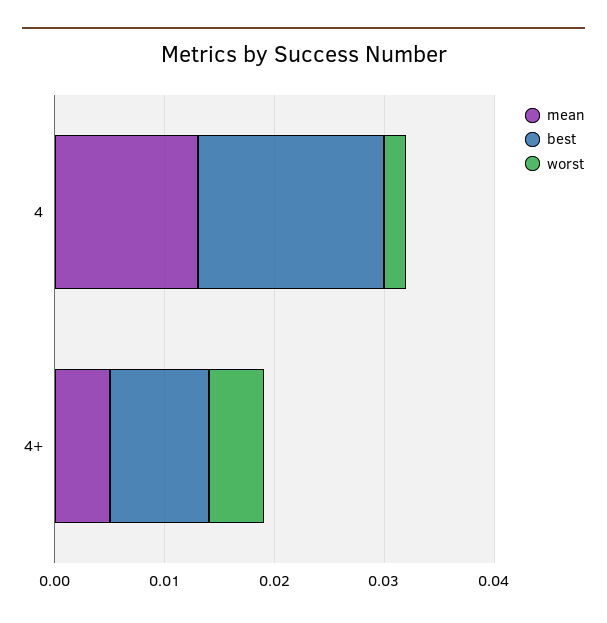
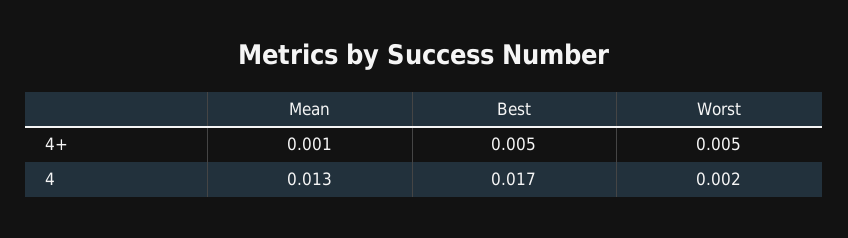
mean, 4+: 0.005 -> 0.001
best, 4+: 0.009 -> 0.005

